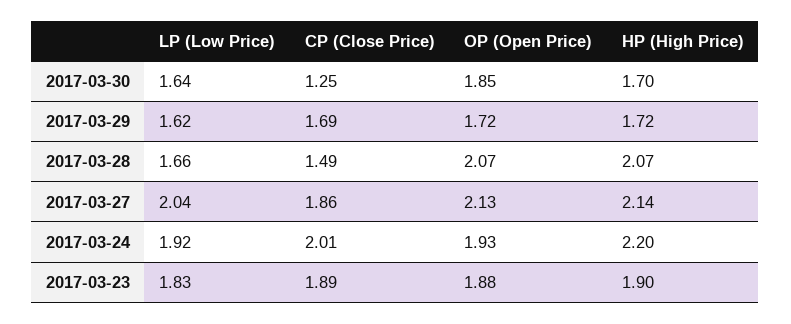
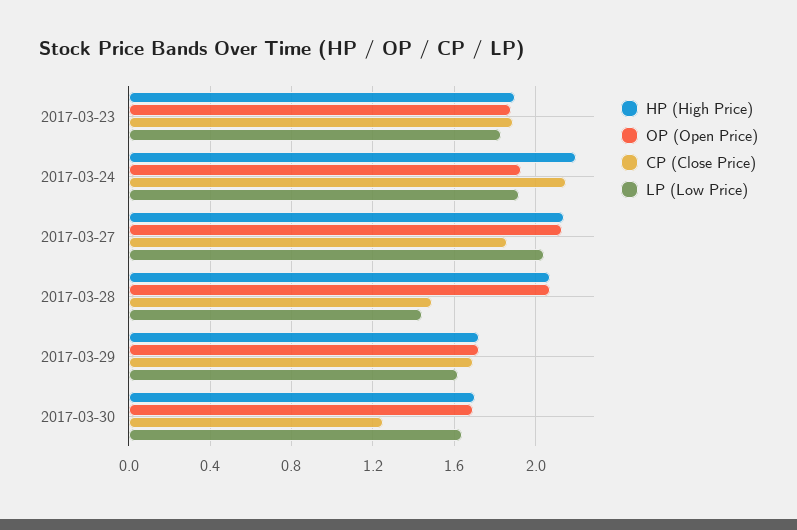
OP (Open Price), 2017-03-30: 1.85 -> 1.7
LP (Low Price), 2017-03-28: 1.66 -> 1.45
CP (Close Price), 2017-03-24: 2.01 -> 2.15

